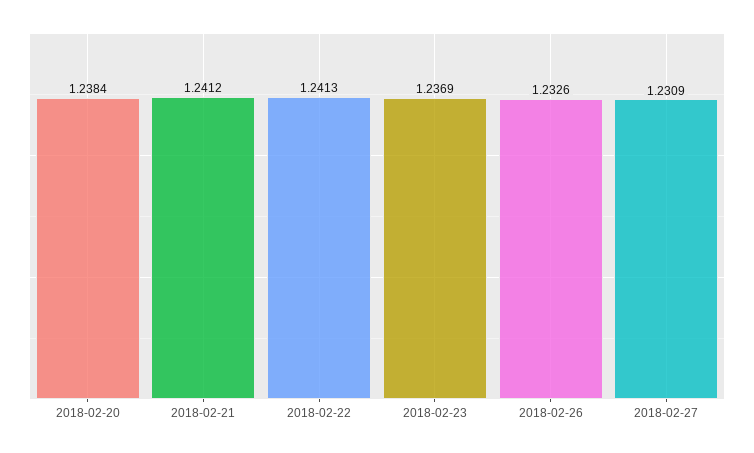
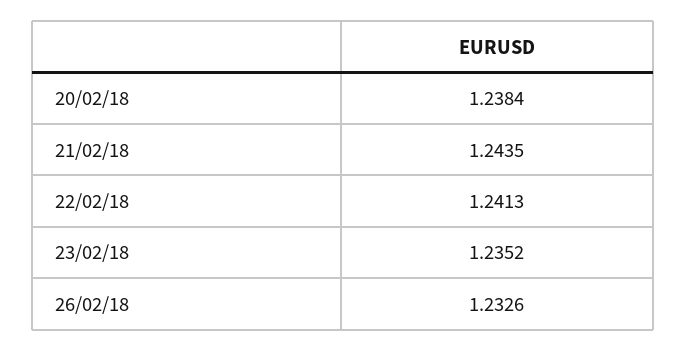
2018-02-21: 1.2412 -> 1.2435
2018-02-23: 1.2369 -> 1.2352
2018-02-27: 1.2309 -> none

